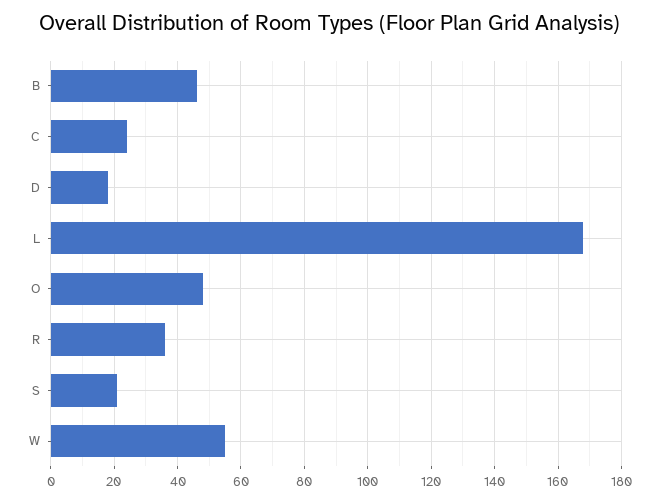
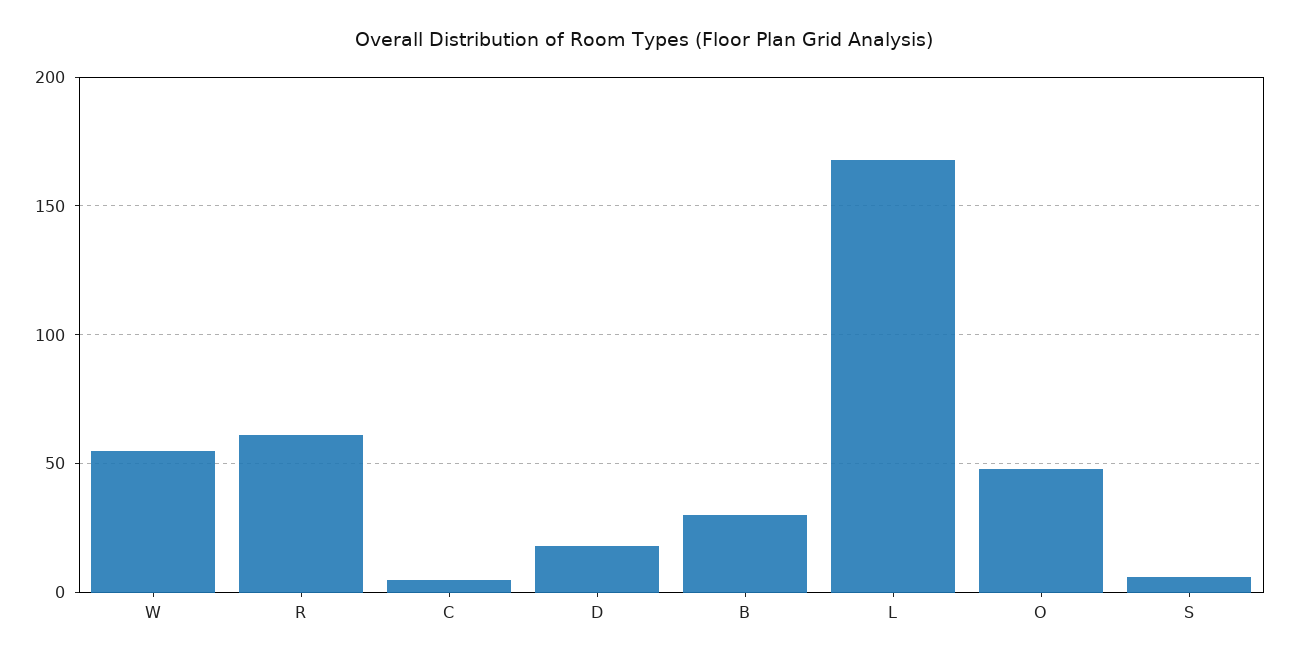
B: 45 -> 30
C: 25 -> 5
R: 35 -> 60
S: 20 -> 5

